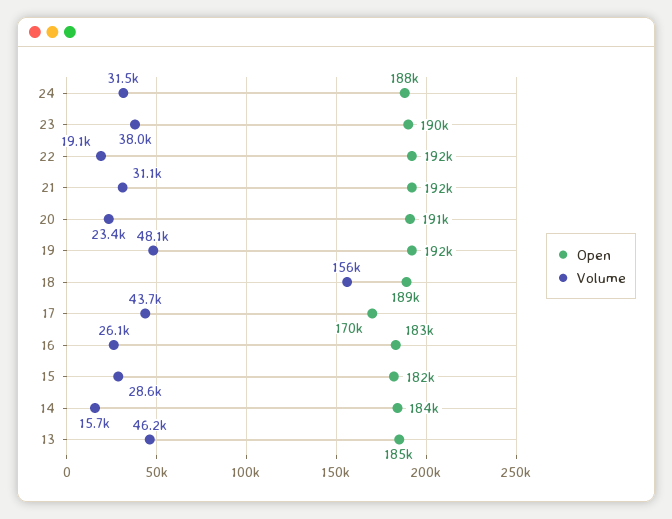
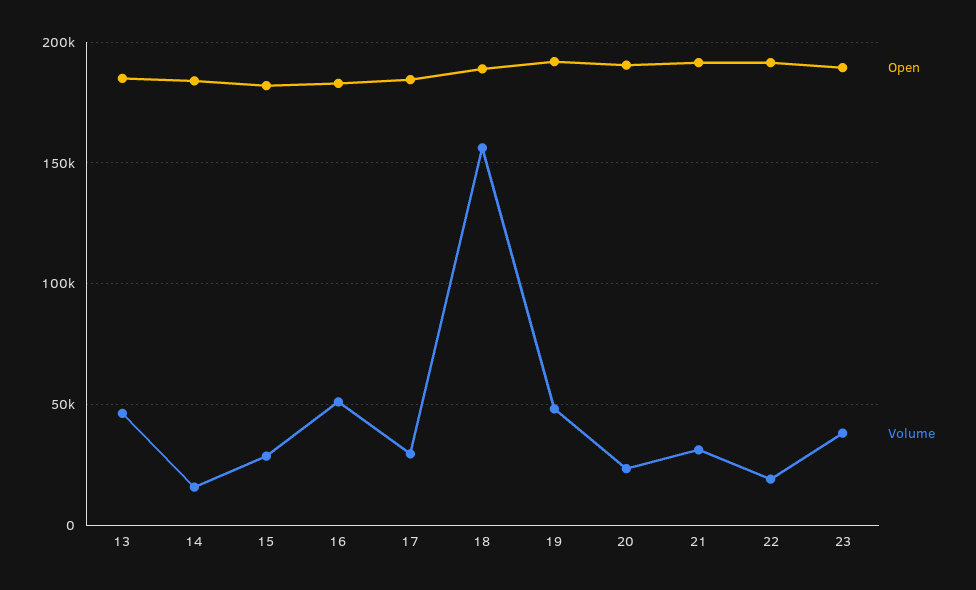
Open, 24: 188000 -> none
Volume, 24: 31500 -> none
Open, 17: 170000 -> 185000
Volume, 17: 43700 -> 30000
Volume, 16: 26100 -> 50000

